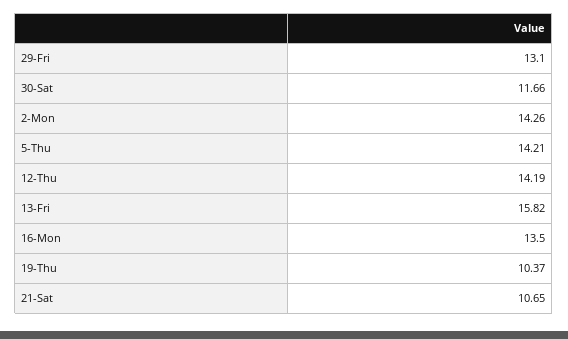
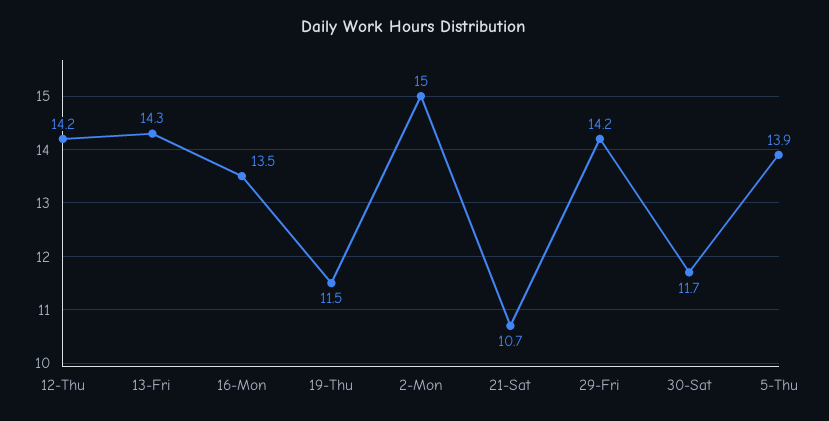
29-Fri: 13.1 -> 14.2
2-Mon: 14.26 -> 15
5-Thu: 14.21 -> 13.9
13-Fri: 15.82 -> 14.3
19-Thu: 10.37 -> 11.5

